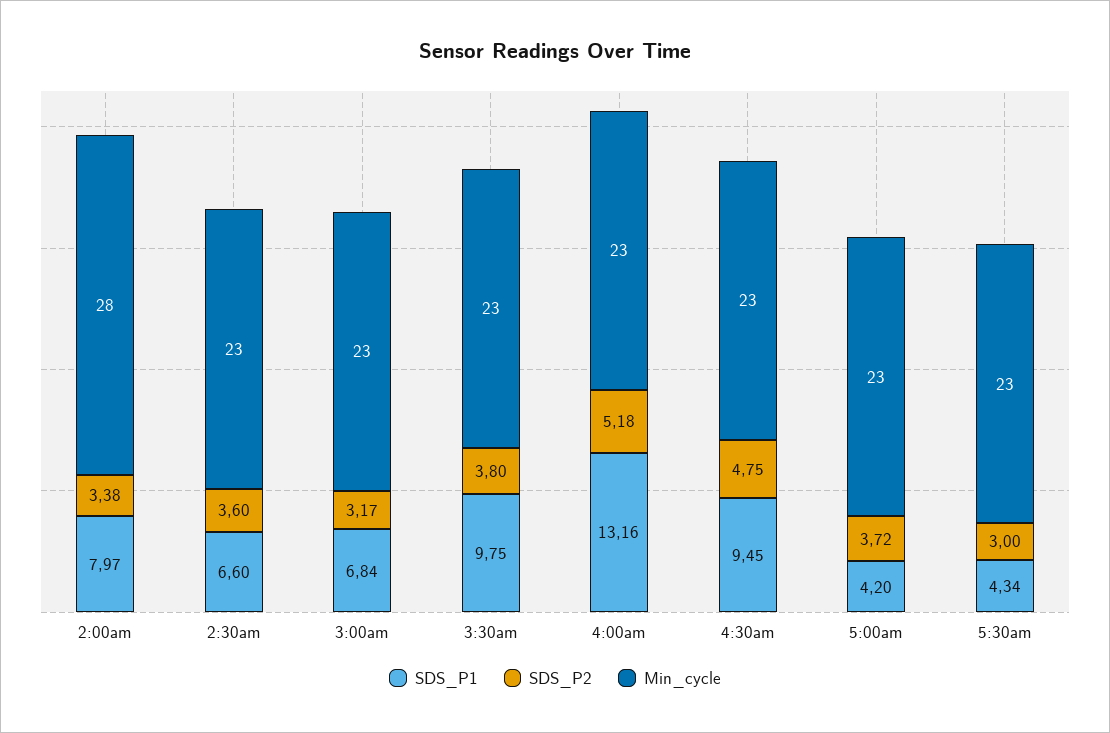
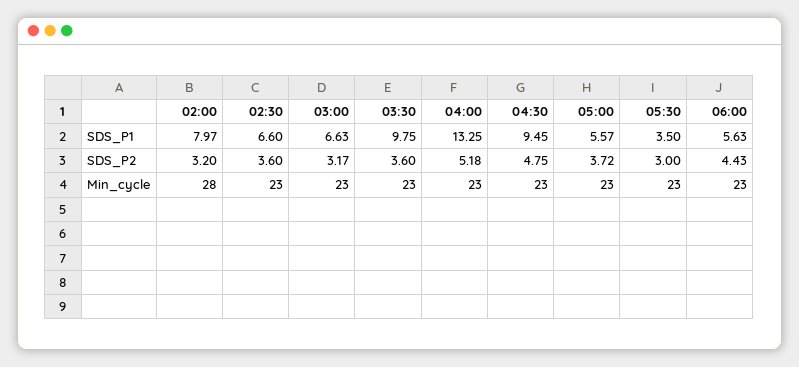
SDS_P2, 2:00am: 3.38 -> 3.2
SDS_P1, 3:00am: 6.84 -> 6.63
SDS_P2, 3:30am: 3.8 -> 3.6
SDS_P1, 4:00am: 13.16 -> 13.25
SDS_P1, 5:00am: 4.2 -> 5.57
SDS_P1, 5:30am: 4.34 -> 3.5
SDS_P1, 06:00: none -> 5.63
SDS_P2, 06:00: none -> 4.43
Min_cycle, 06:00: none -> 23

